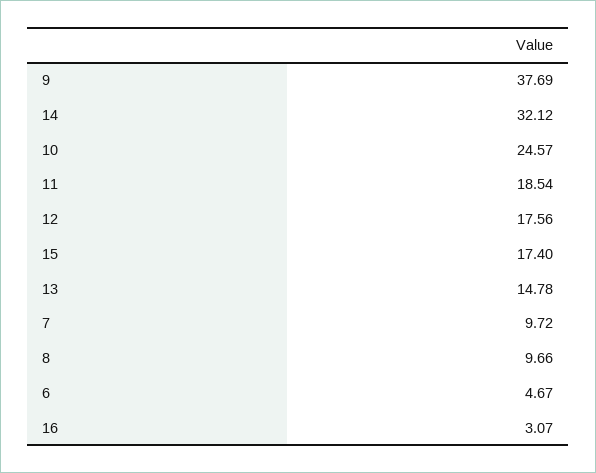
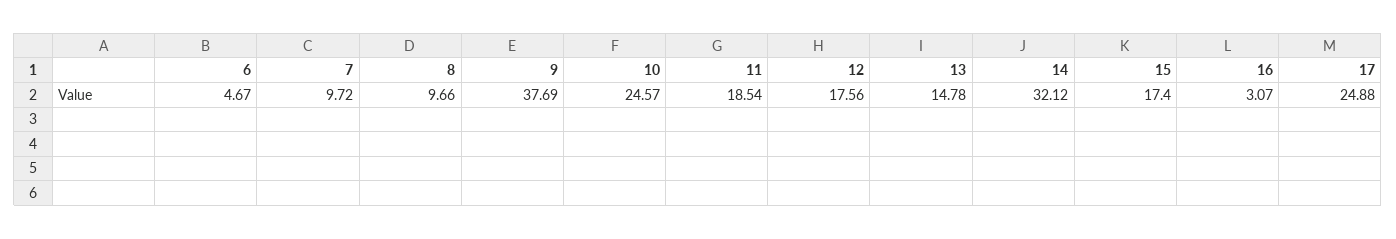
17: none -> 24.88

